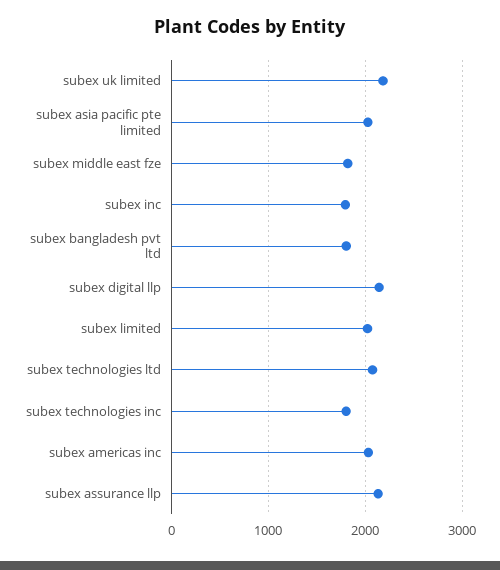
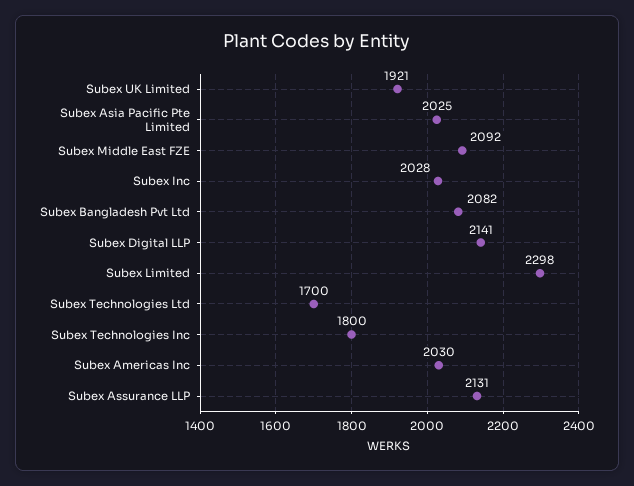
subex uk limited: 2200 -> 1921
subex middle east fze: 1800 -> 2092
subex inc: 1800 -> 2028
subex bangladesh pvt ltd: 1800 -> 2082
subex limited: 2000 -> 2298
subex technologies ltd: 2100 -> 1700

